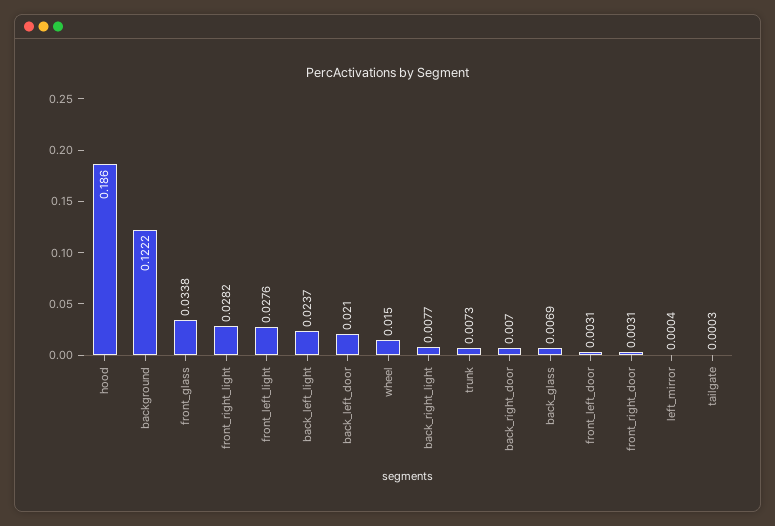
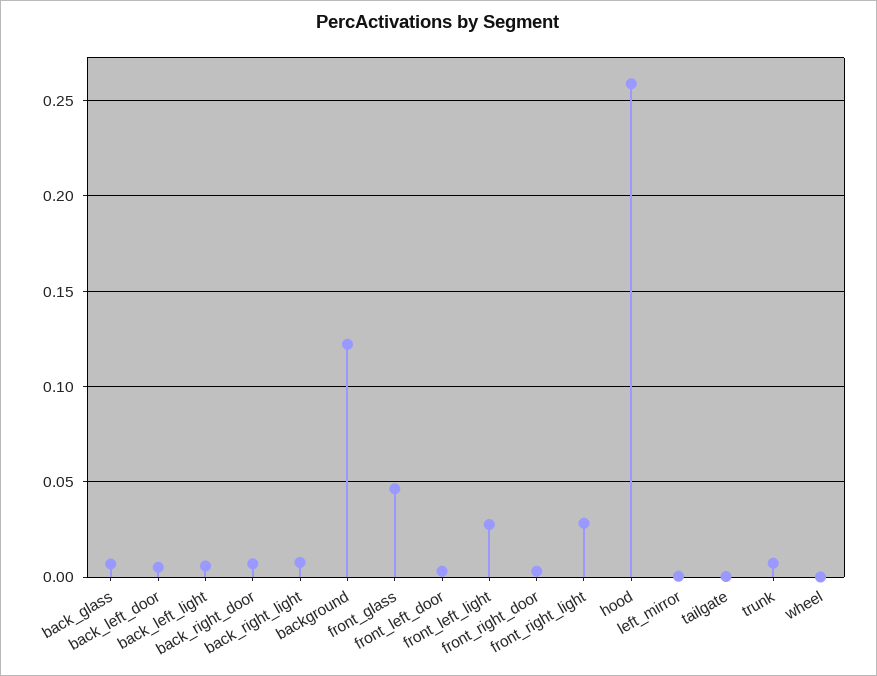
hood: 0.186 -> 0.26
front_glass: 0.0338 -> 0.045
back_left_light: 0.0237 -> 0.005
back_left_door: 0.021 -> 0.005
wheel: 0.015 -> 0

